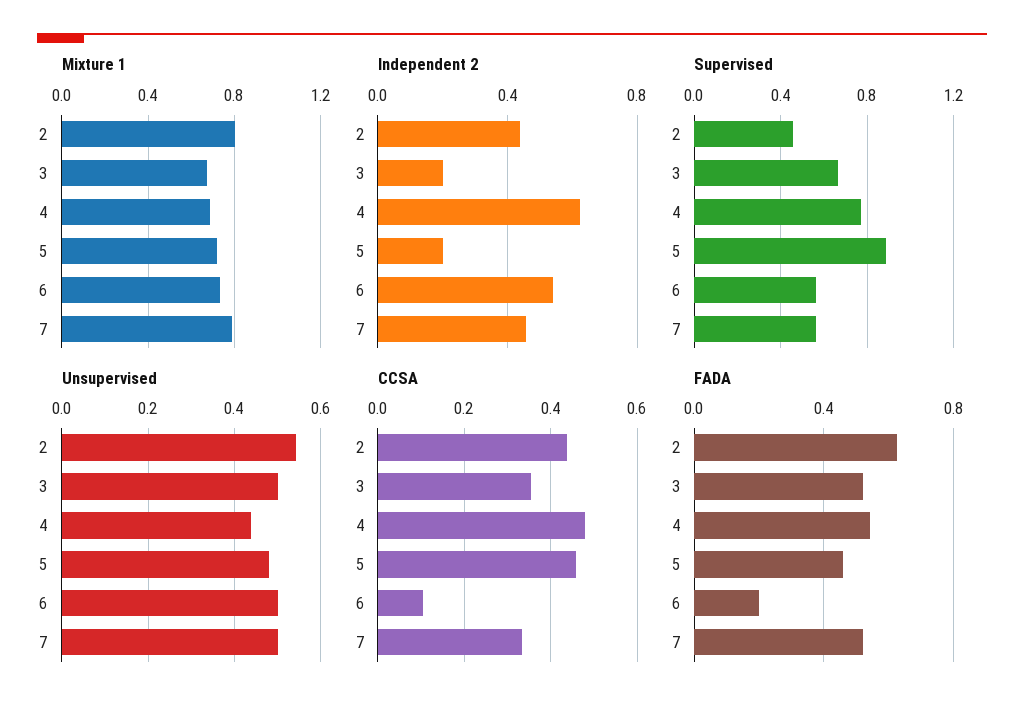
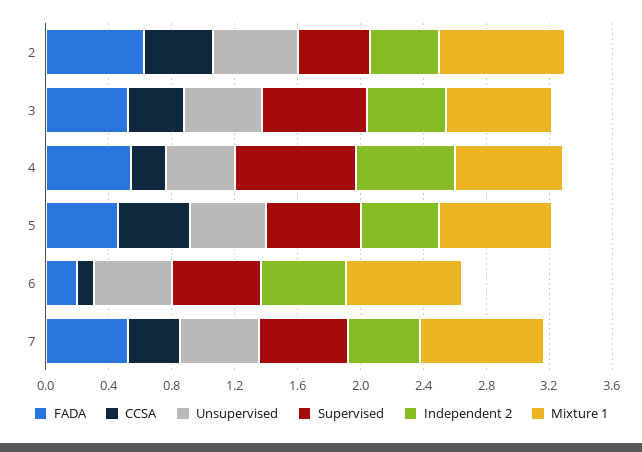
Independent 2, 3: 0.2 -> 0.5
Independent 2, 5: 0.2 -> 0.5
Supervised, 5: 0.9 -> 0.6
CCSA, 4: 0.48 -> 0.2

